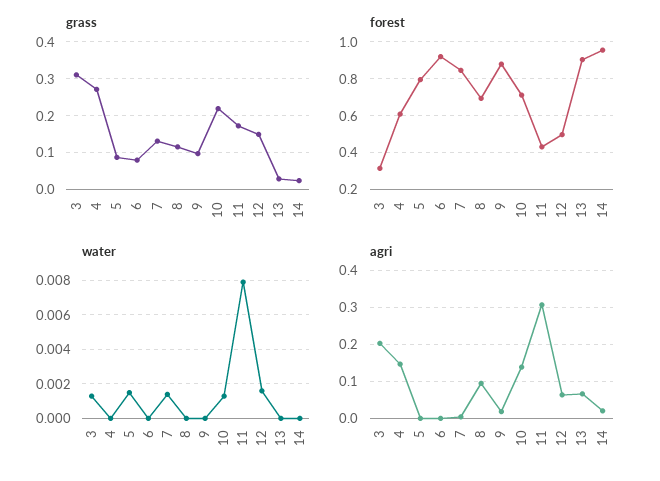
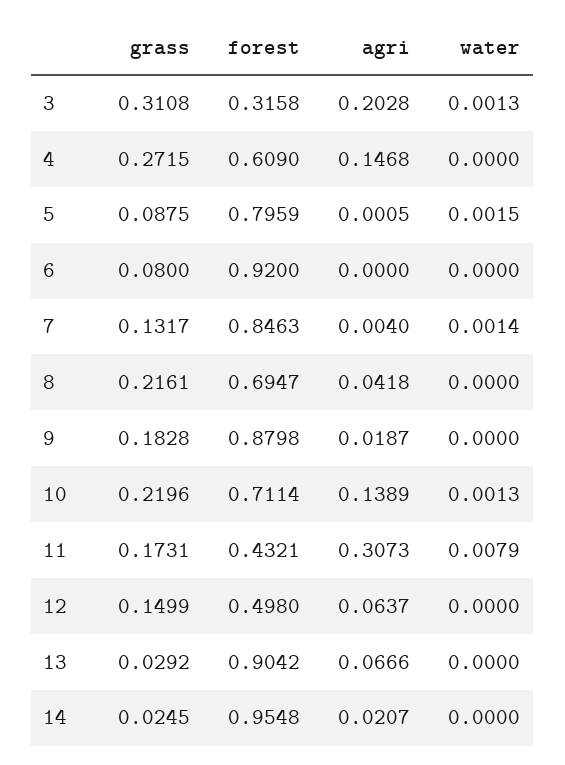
grass, 8: 0.12 -> 0.2161
grass, 9: 0.1 -> 0.1828
water, 12: 0.0015 -> 0
agri, 8: 0.1 -> 0.0418

